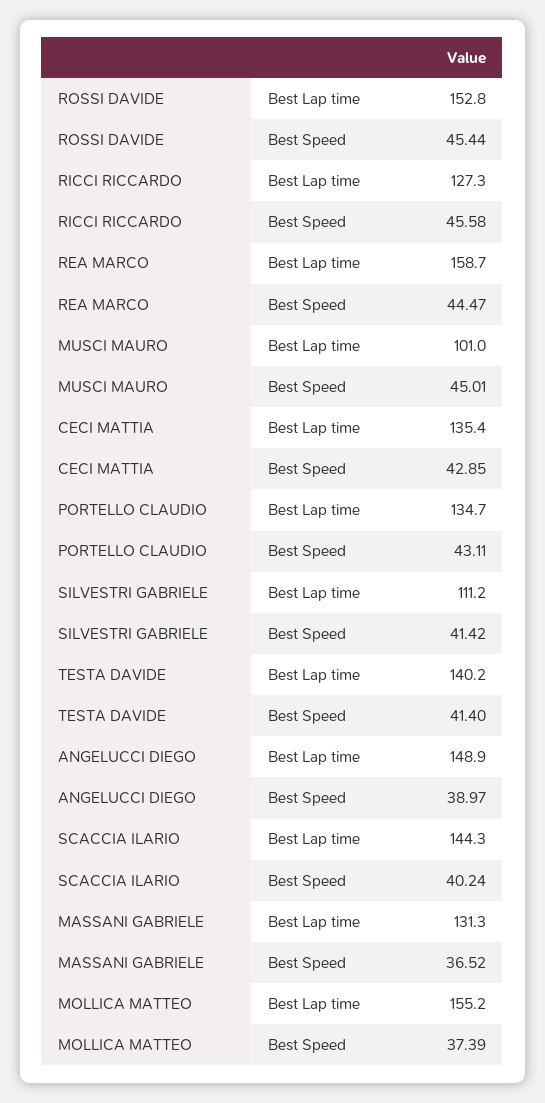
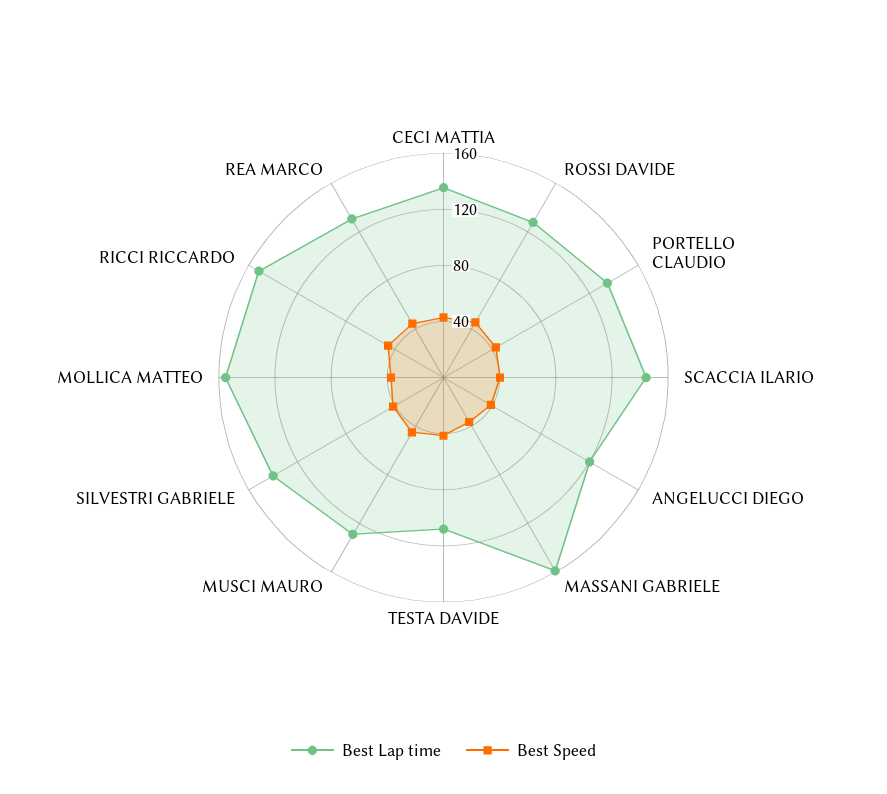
Best Lap time, ROSSI DAVIDE: 152.8 -> 130
Best Lap time, RICCI RICCARDO: 127.3 -> 150
Best Lap time, REA MARCO: 158.7 -> 130
Best Lap time, MUSCI MAURO: 101 -> 130
Best Lap time, SILVESTRI GABRIELE: 111.2 -> 140
Best Lap time, TESTA DAVIDE: 140.2 -> 110
Best Lap time, ANGELUCCI DIEGO: 148.9 -> 120
Best Lap time, MASSANI GABRIELE: 131.3 -> 160

